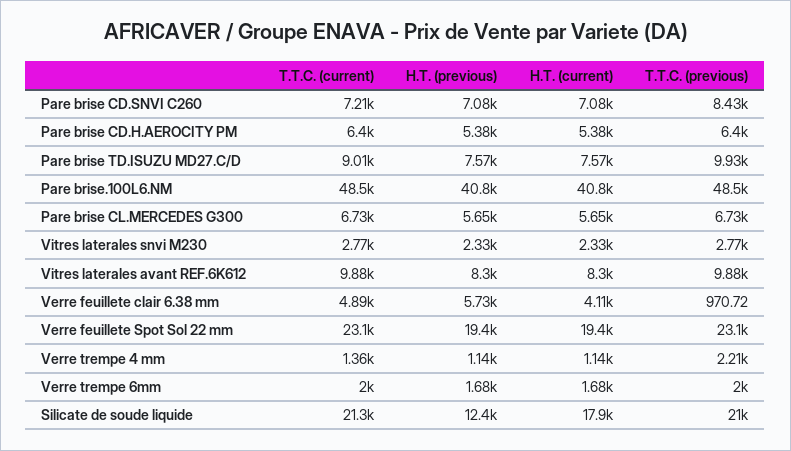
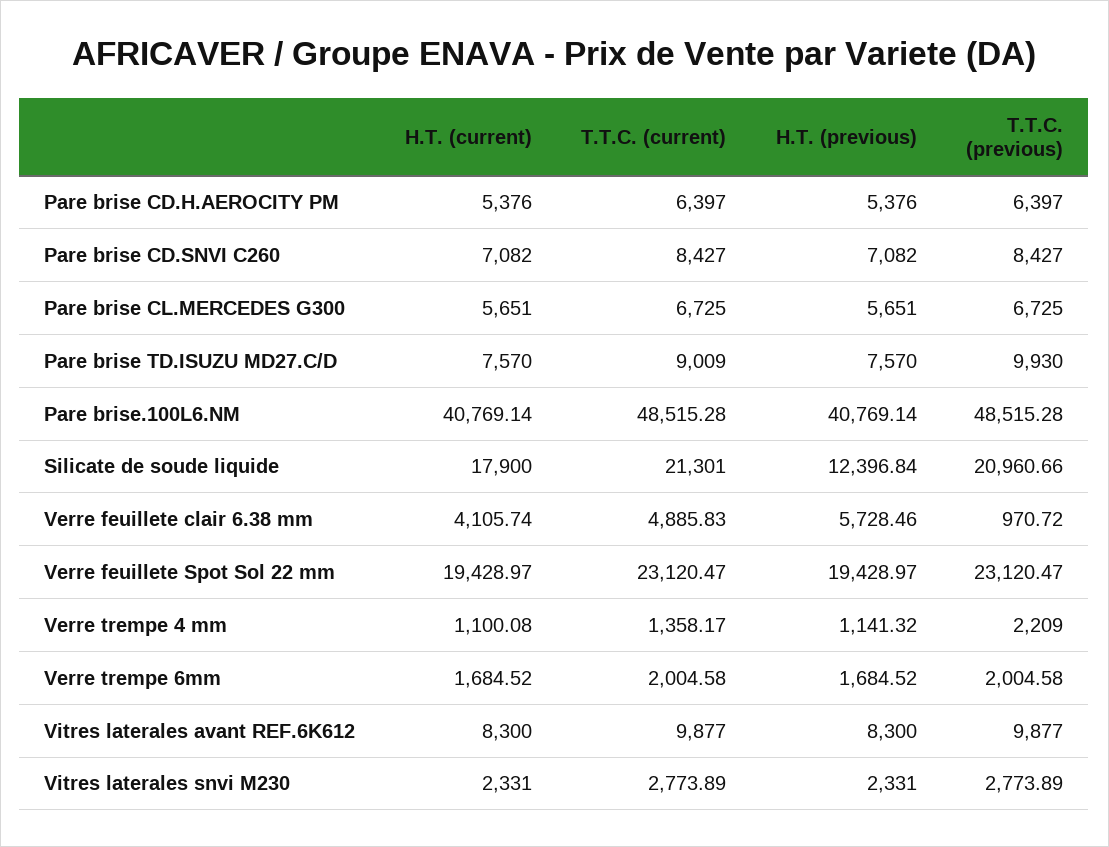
T.T.C. (current), Pare brise CD.SNVI C260: 7210 -> 8427
H.T. (current), Verre trempe 4 mm: 1140 -> 1100.08

